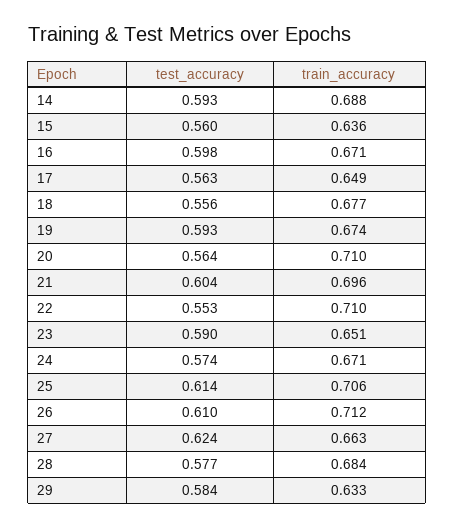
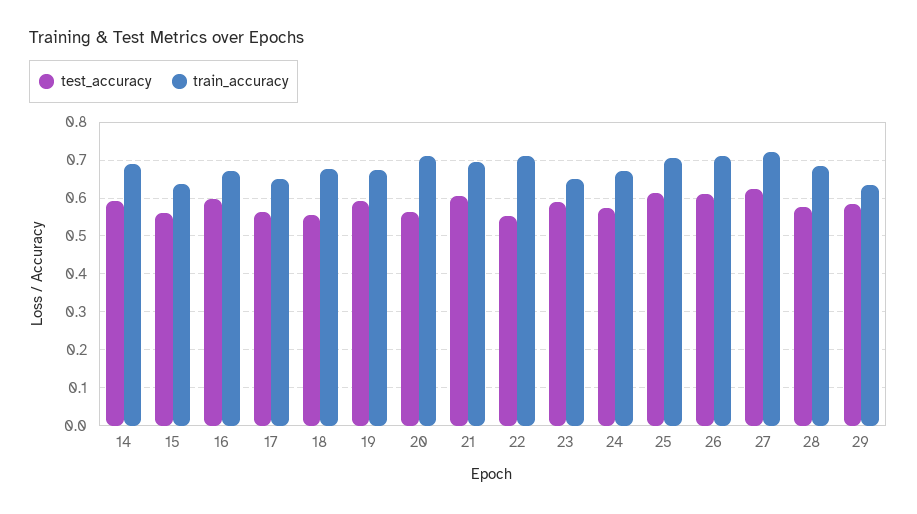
train_accuracy, 27: 0.663 -> 0.72

